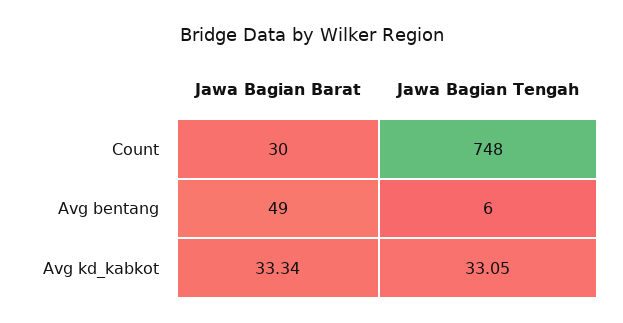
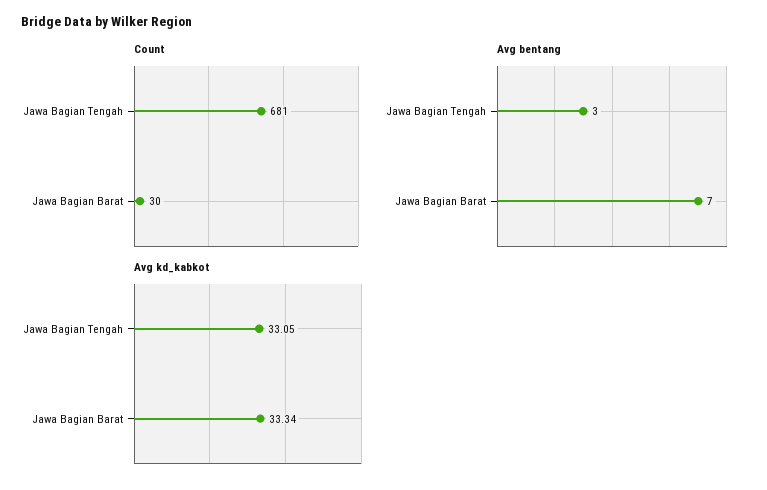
Count, Jawa Bagian Tengah: 748 -> 681
Avg bentang, Jawa Bagian Barat: 49 -> 7
Avg bentang, Jawa Bagian Tengah: 6 -> 3

